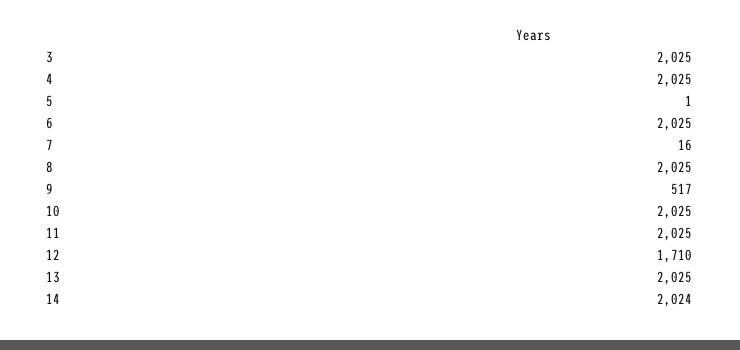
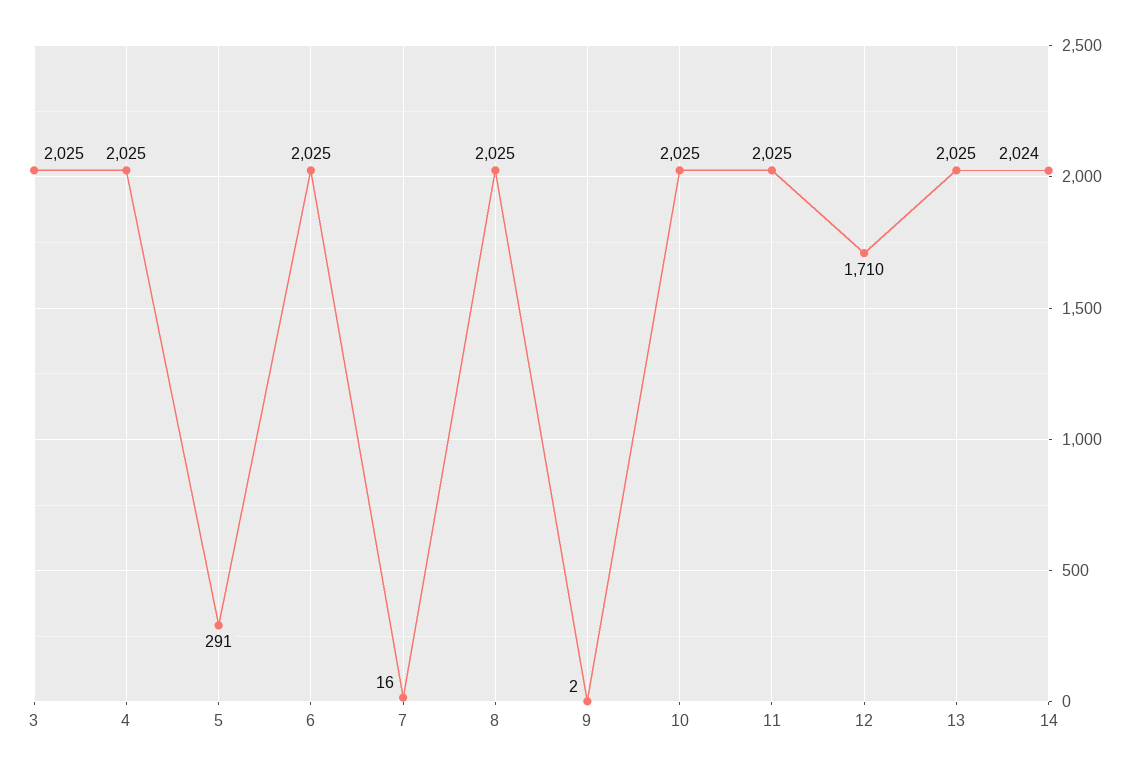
5: 1 -> 291
9: 517 -> 2

